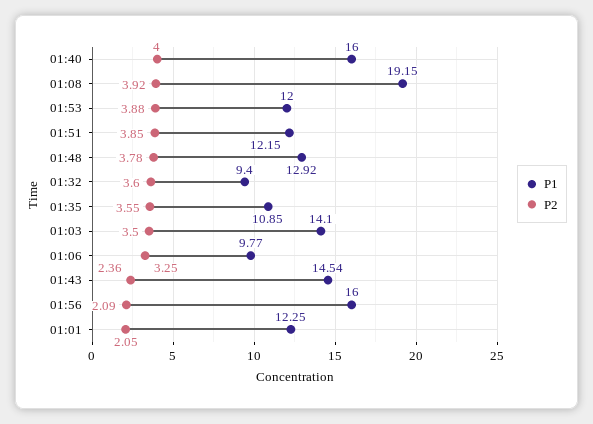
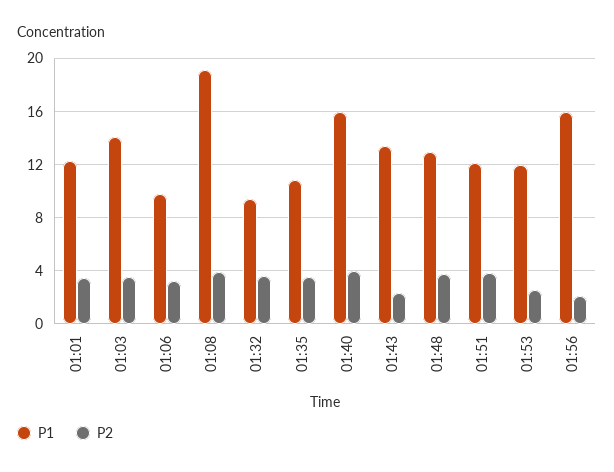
P2, 01:53: 3.88 -> 2.5
P1, 01:43: 14.54 -> 13.5
P2, 01:01: 2.05 -> 3.5

